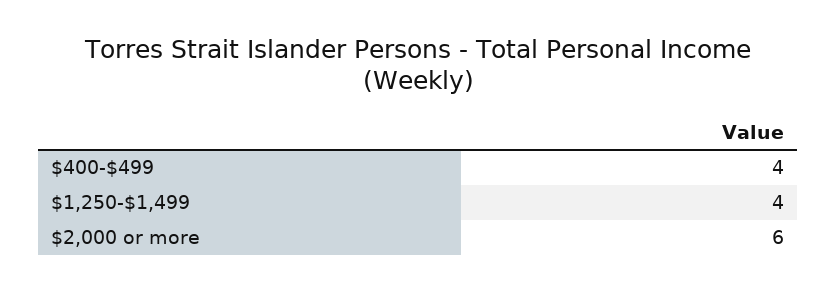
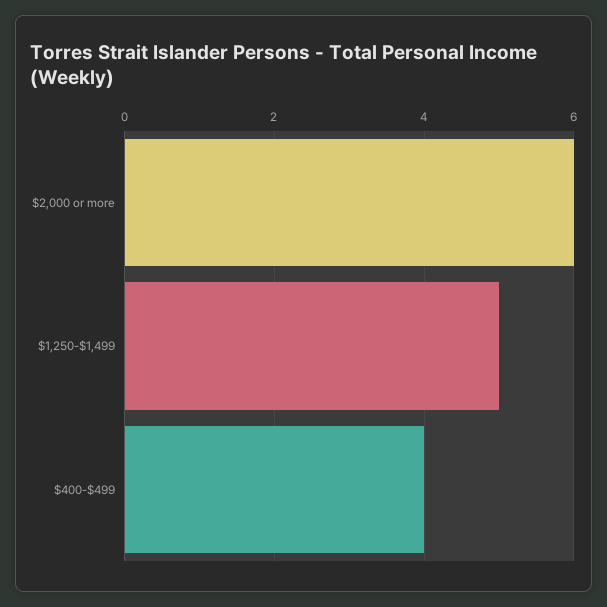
$1,250-$1,499: 4 -> 5

